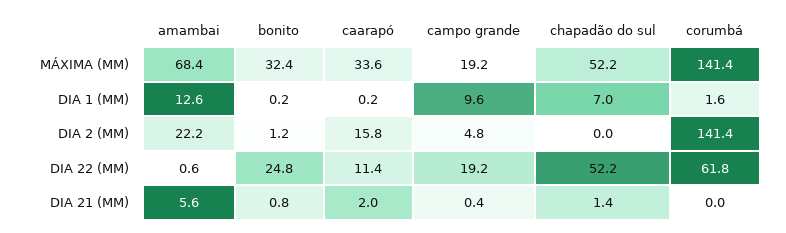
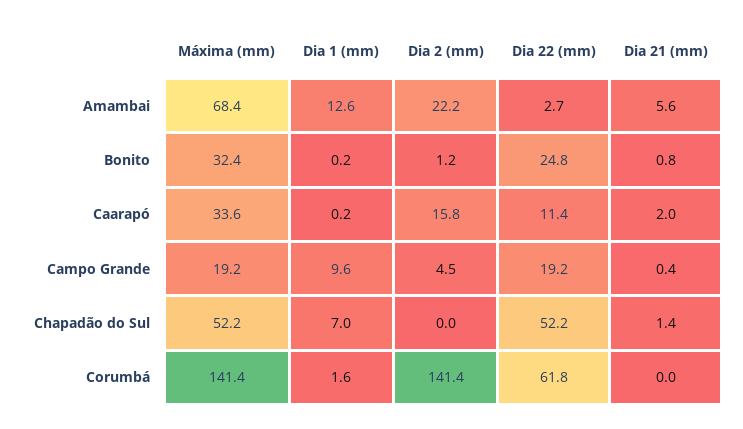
campo grande, DIA 2 (MM): 4.8 -> 4.5
amambai, DIA 22 (MM): 0.6 -> 2.7

